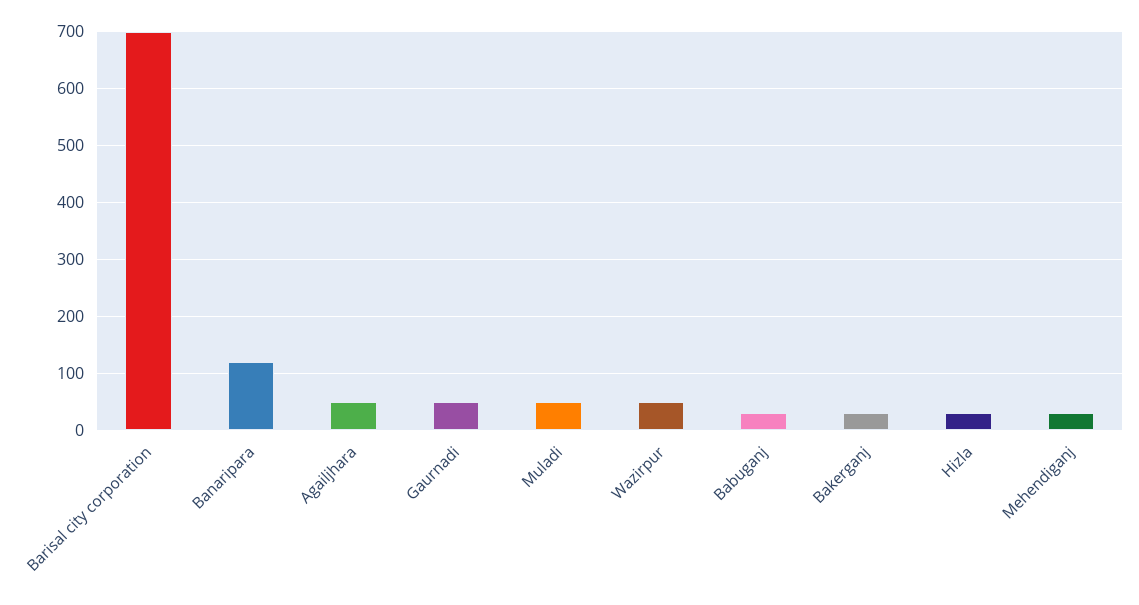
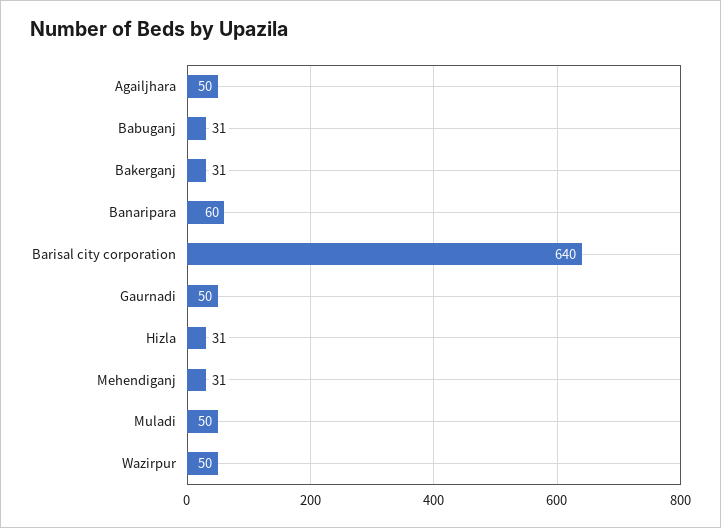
Barisal city corporation: 700 -> 640
Banaripara: 120 -> 60

